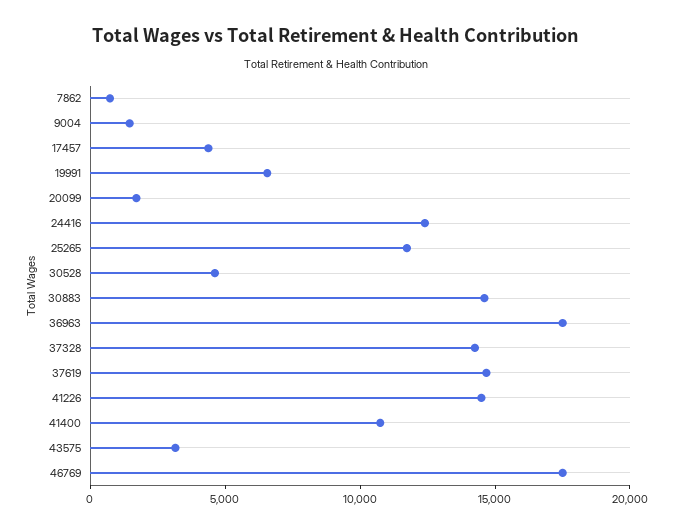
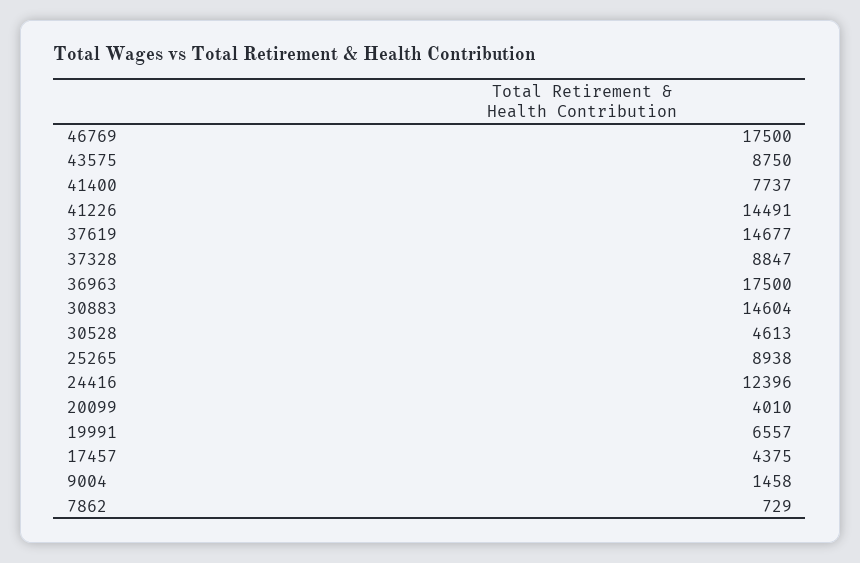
20099: 2000 -> 4010
25265: 12000 -> 8938
37328: 14000 -> 8847
41400: 11000 -> 7737
43575: 3000 -> 8750

